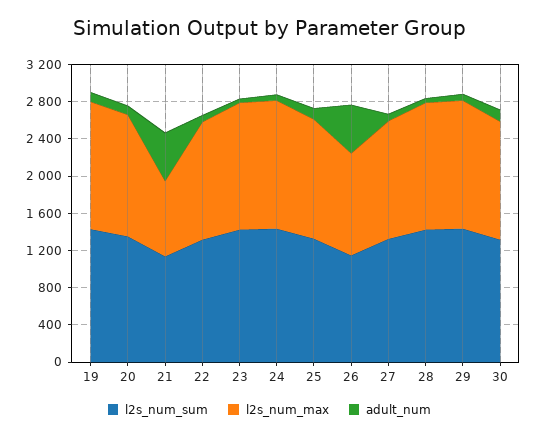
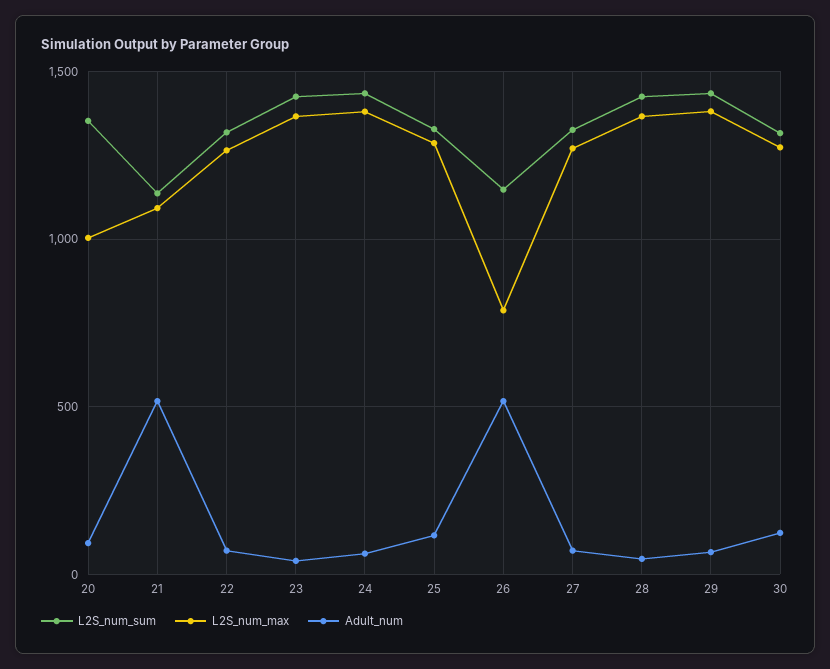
l2s_num_sum, 19: 1400 -> none
l2s_num_max, 19: 1400 -> none
adult_num, 19: 100 -> none
l2s_num_max, 20: 1300 -> 1000
l2s_num_max, 21: 800 -> 1100
l2s_num_max, 26: 1100 -> 800

